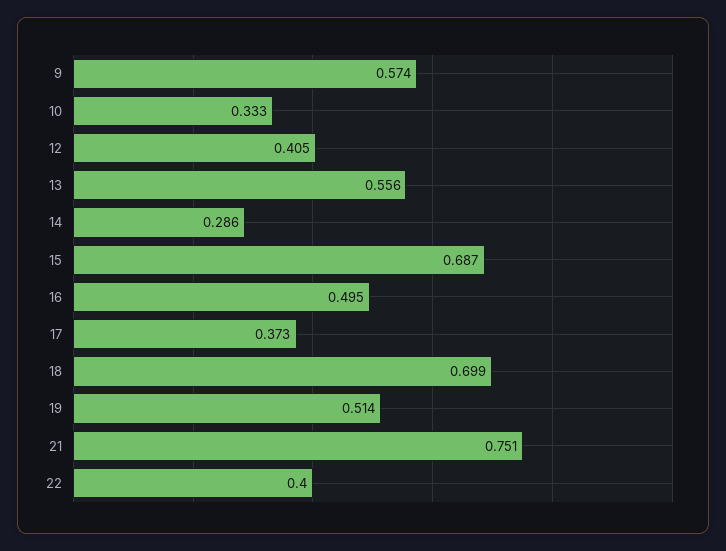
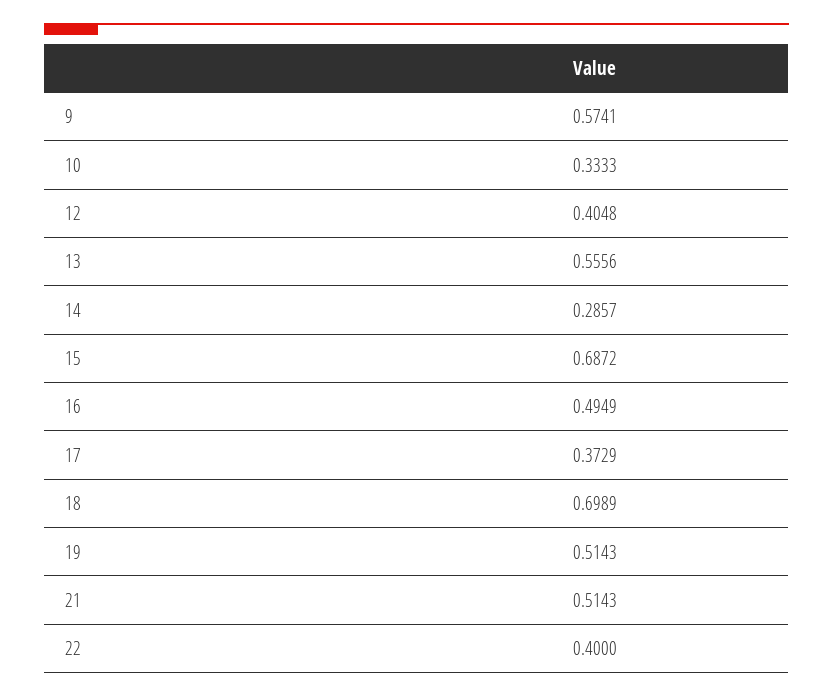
21: 0.751 -> 0.5143

